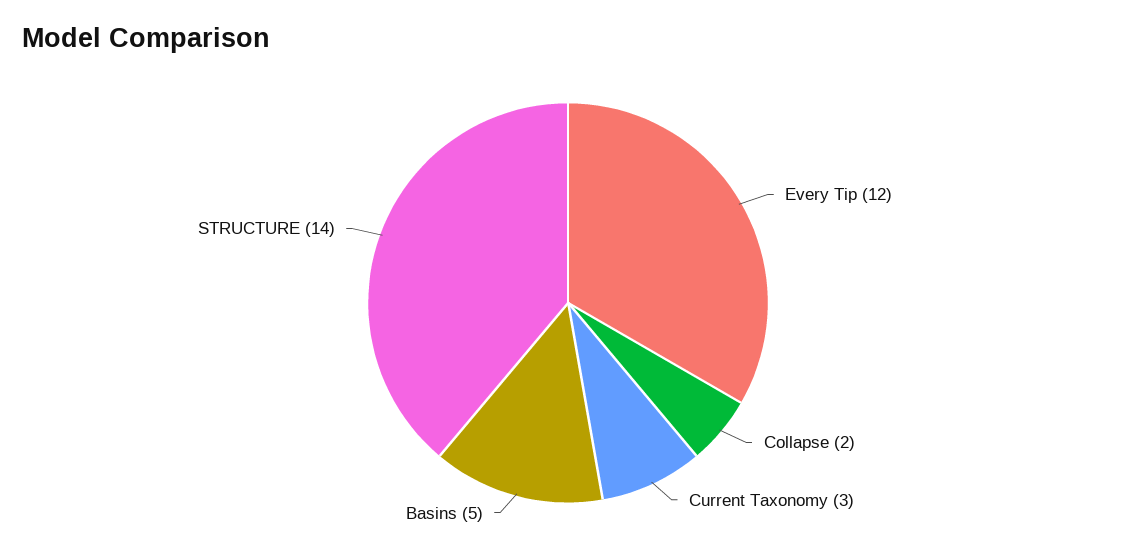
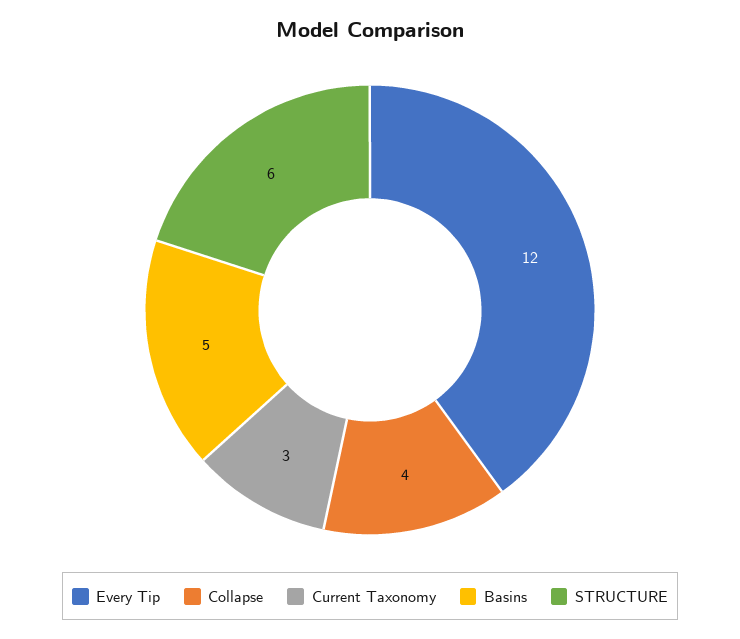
Collapse: 2 -> 4
STRUCTURE: 14 -> 6

